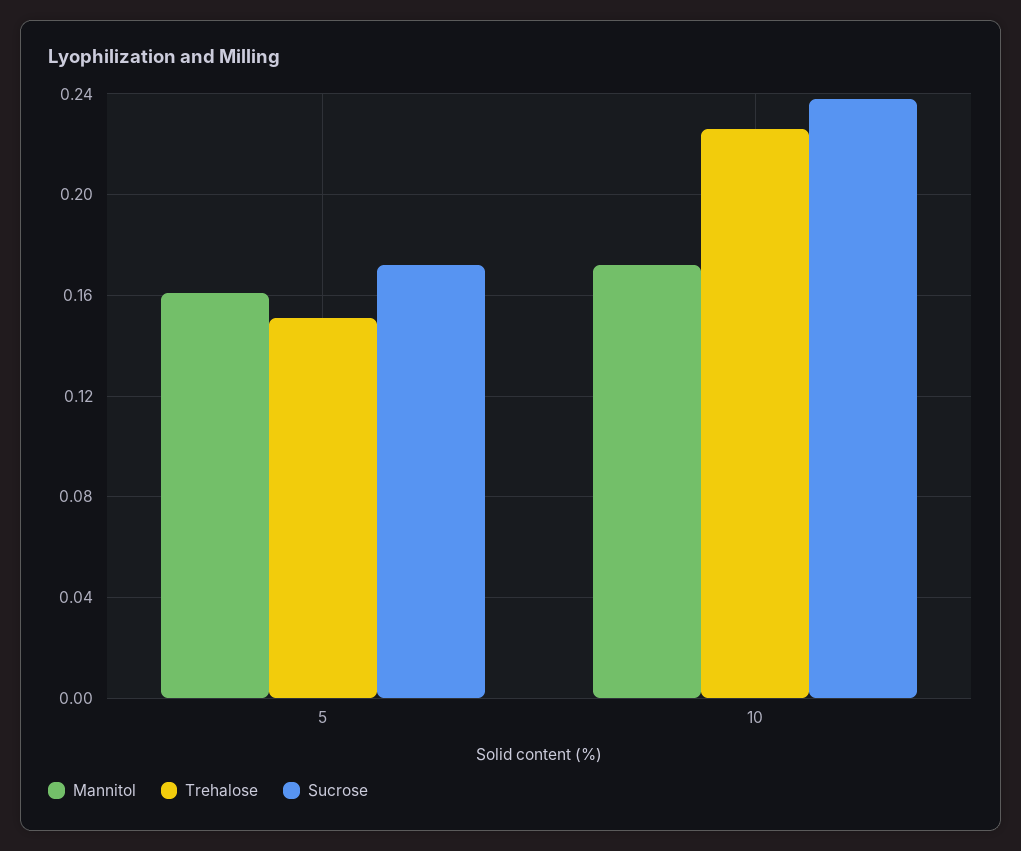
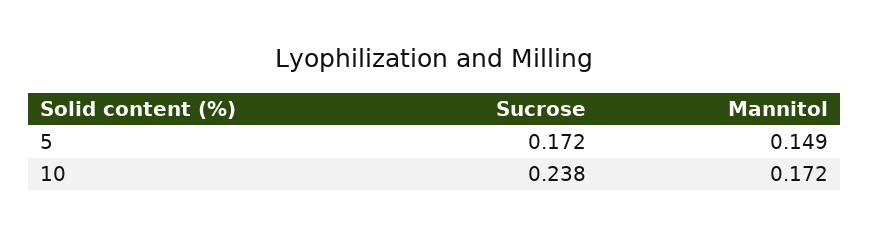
Mannitol, 5: 0.16 -> 0.149
Trehalose, 5: 0.15 -> none
Trehalose, 10: 0.225 -> none

